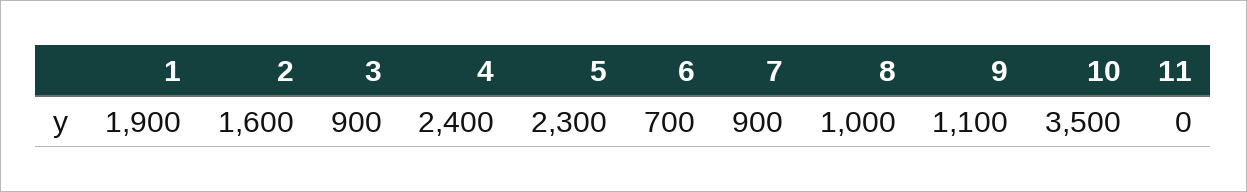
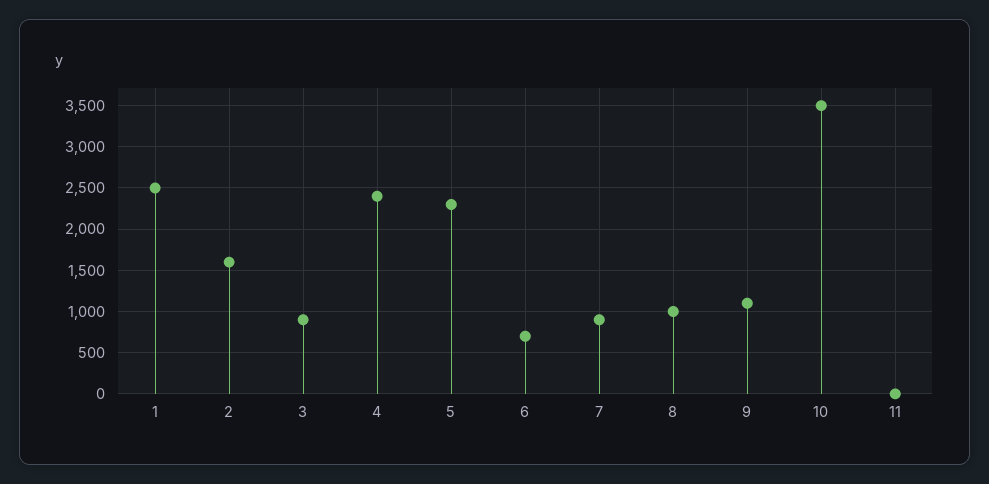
1: 1900 -> 2500

